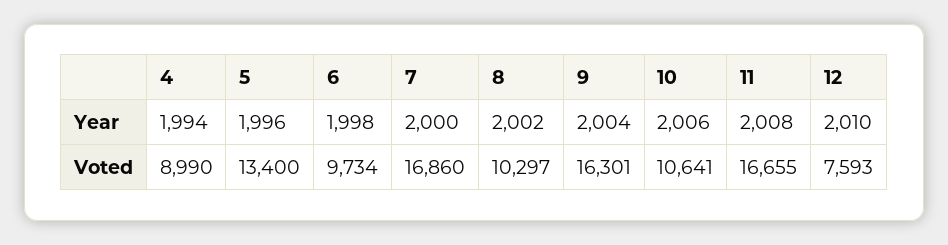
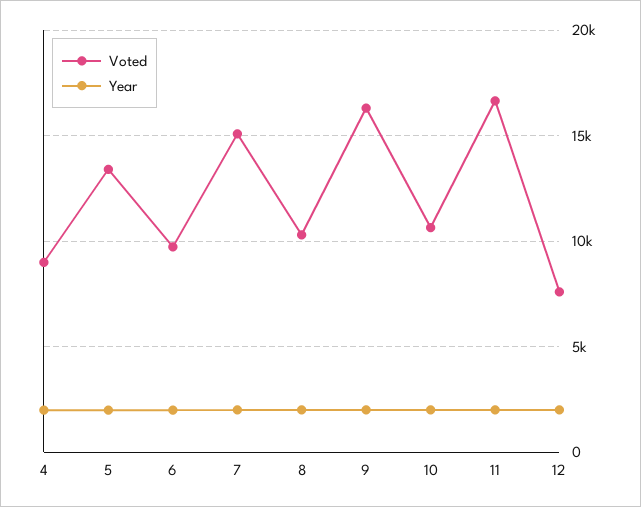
Voted, 7: 16860 -> 15000

